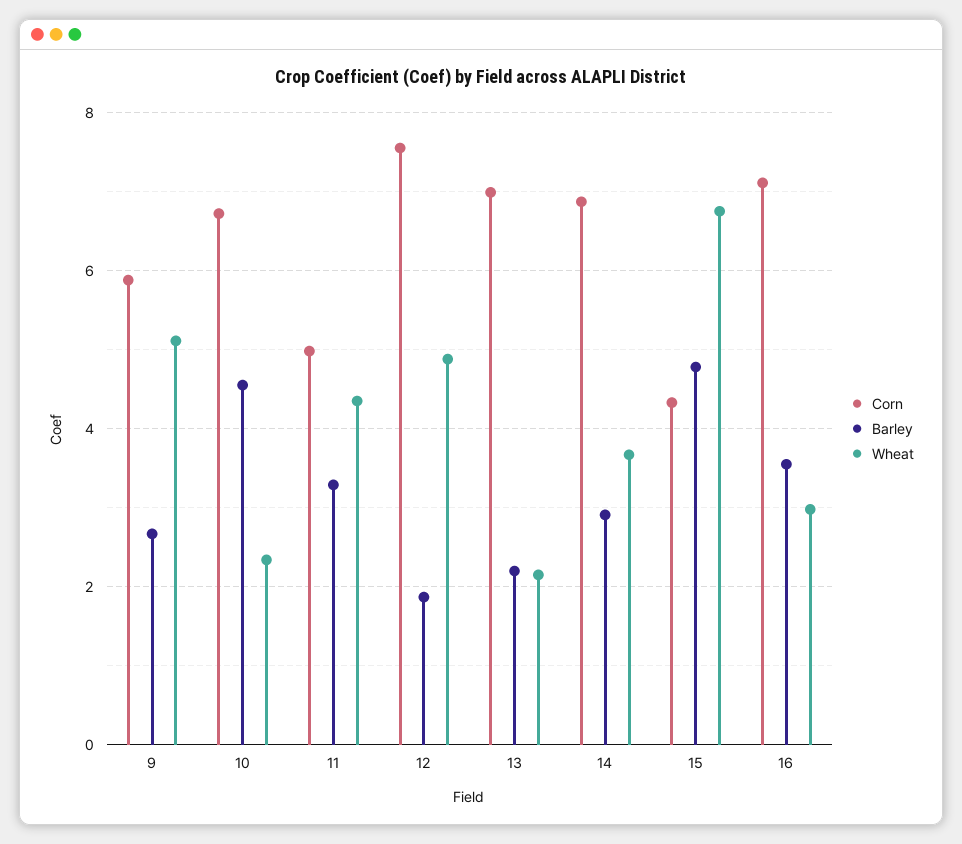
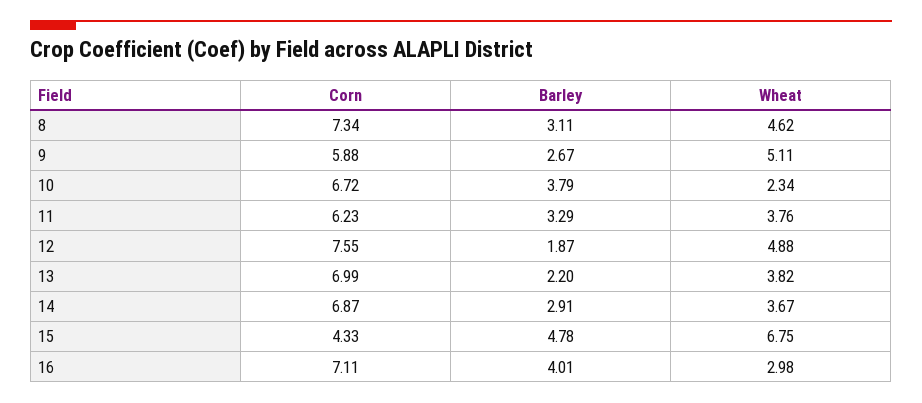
Barley, 10: 4.6 -> 3.79
Corn, 11: 5 -> 6.23
Wheat, 11: 4.4 -> 3.76
Wheat, 13: 2.2 -> 3.82
Barley, 16: 3.6 -> 4.01
Corn, 8: none -> 7.34
Barley, 8: none -> 3.11
Wheat, 8: none -> 4.62

